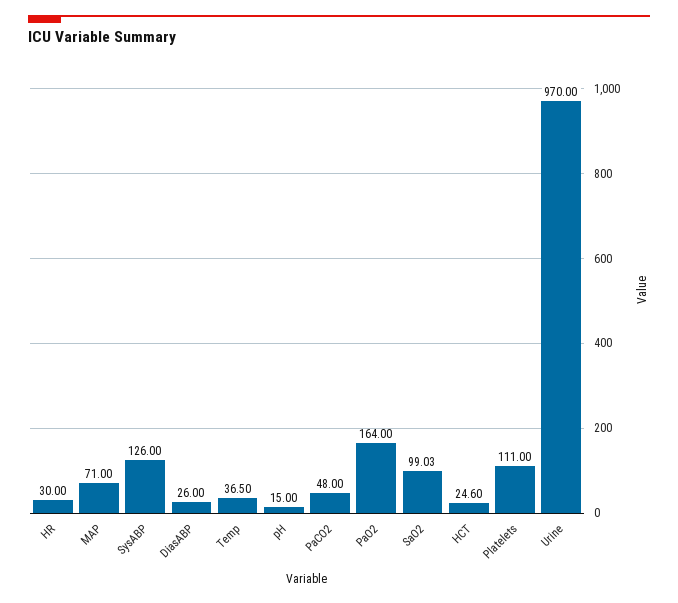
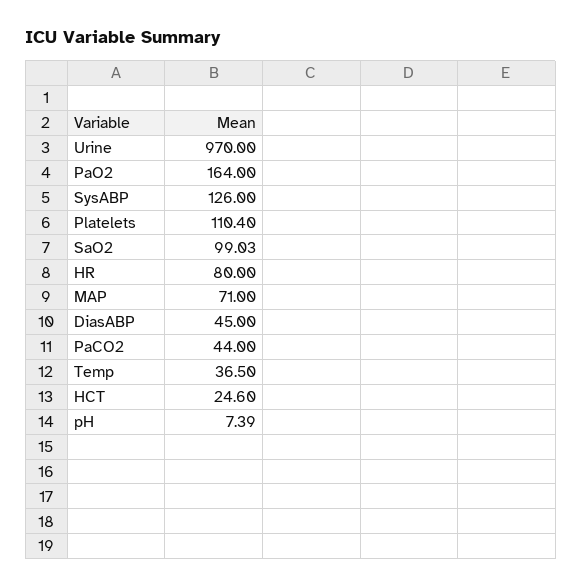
HR: 30 -> 80
DiasABP: 26 -> 45
pH: 15 -> 7.39
PaCO2: 48 -> 44
Platelets: 111 -> 110.4

